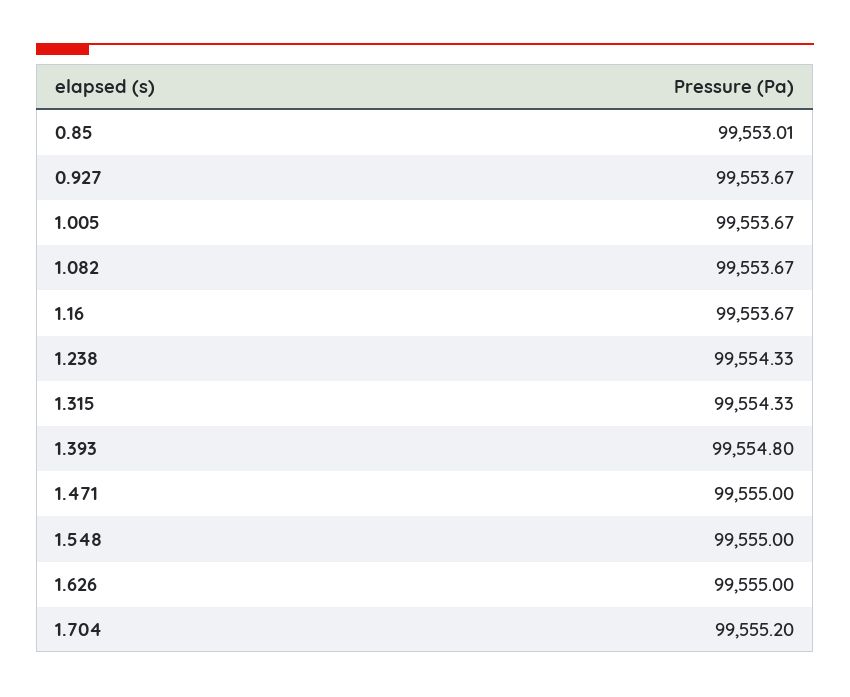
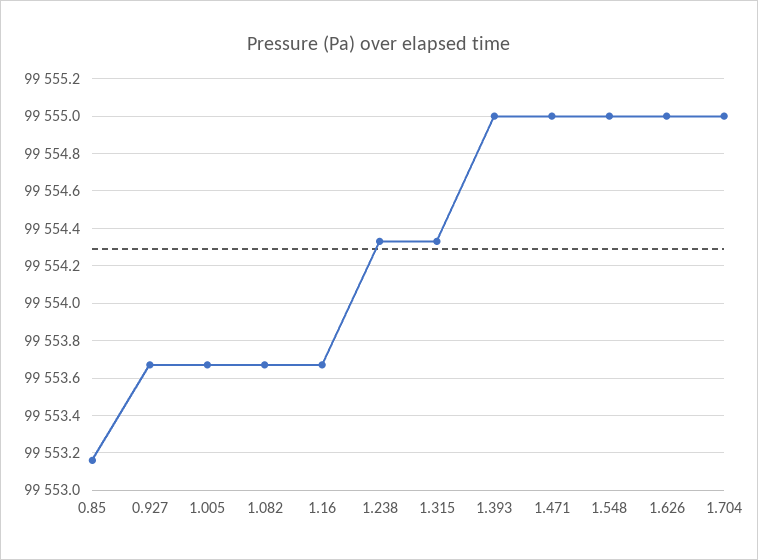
0.85: 99553.01 -> 99553.15
1.393: 99554.8 -> 99555
1.704: 99555.2 -> 99555

